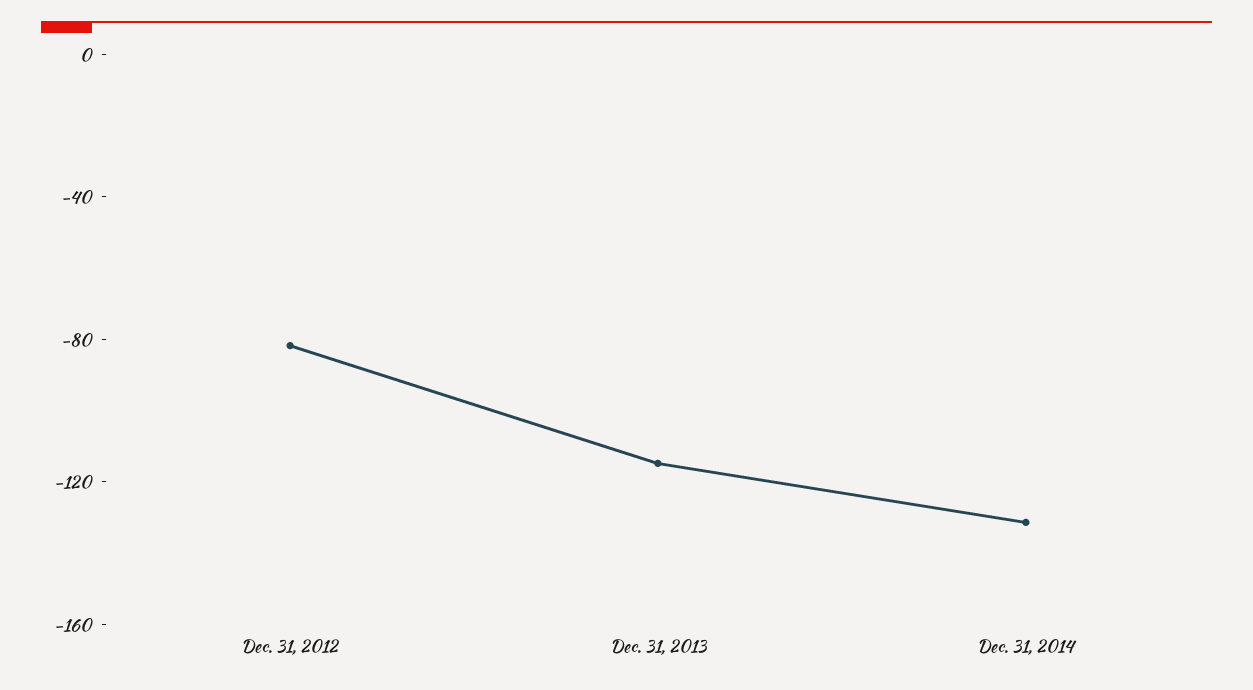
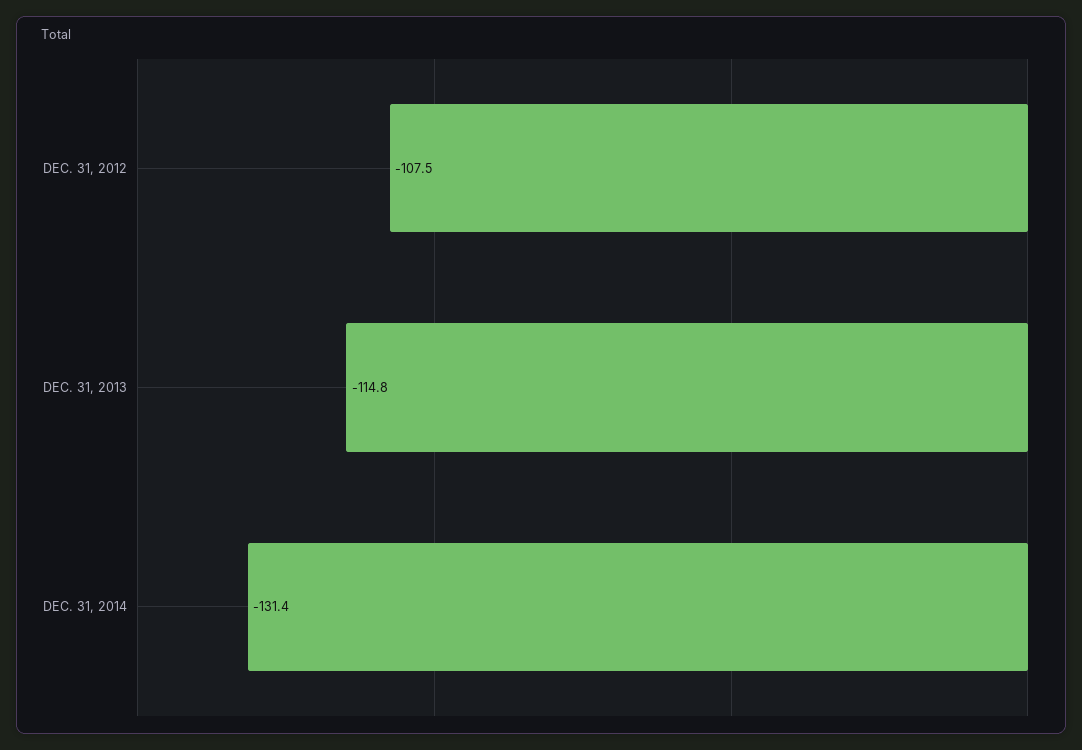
Dec. 31, 2012: -80 -> -107.5

